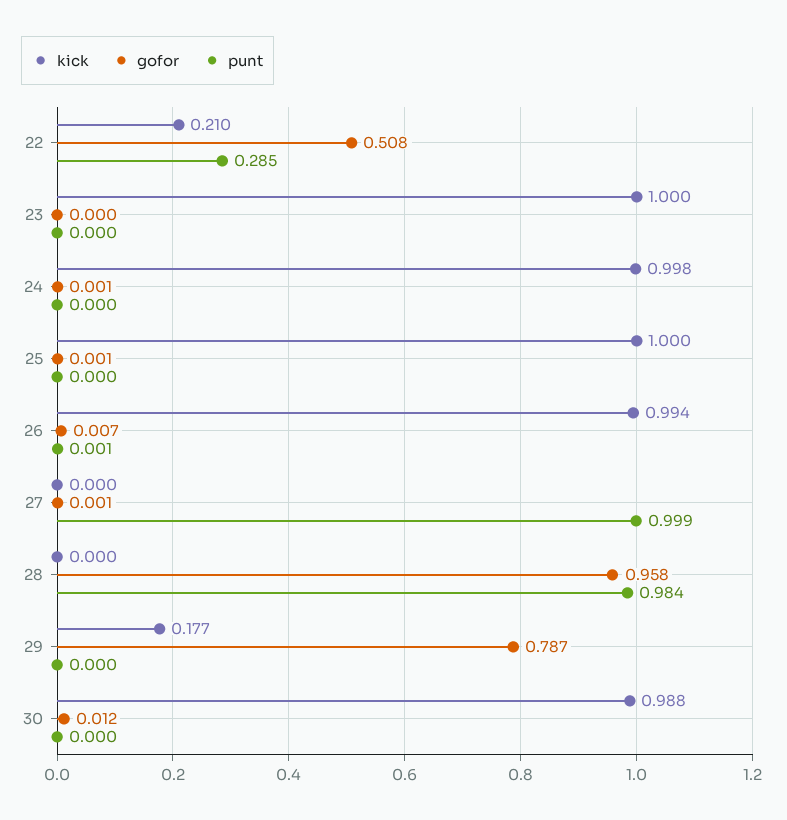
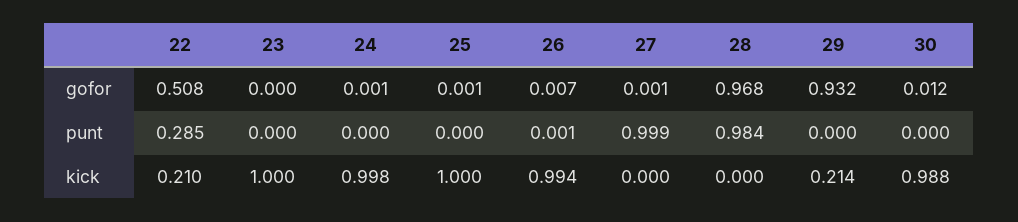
gofor, 28: 0.958 -> 0.968
kick, 29: 0.177 -> 0.214
gofor, 29: 0.787 -> 0.932

